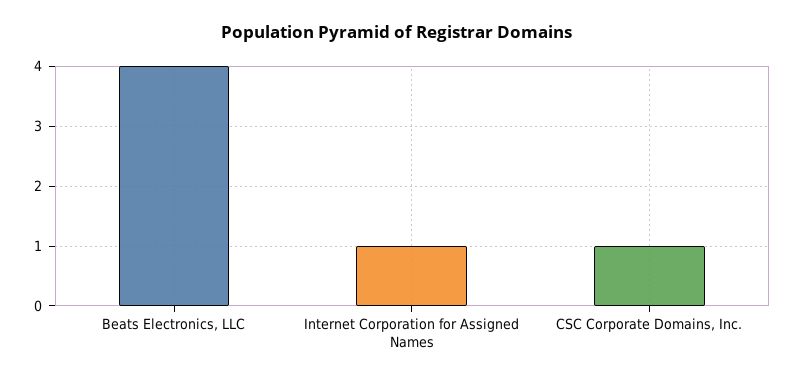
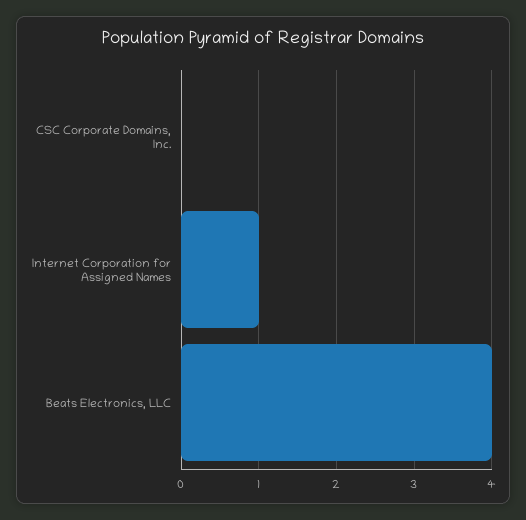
CSC Corporate Domains, Inc.: 1 -> 0

